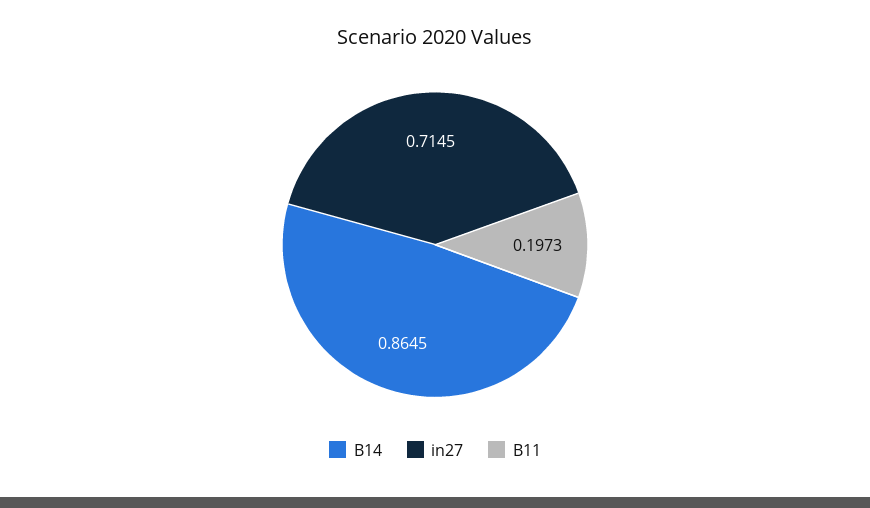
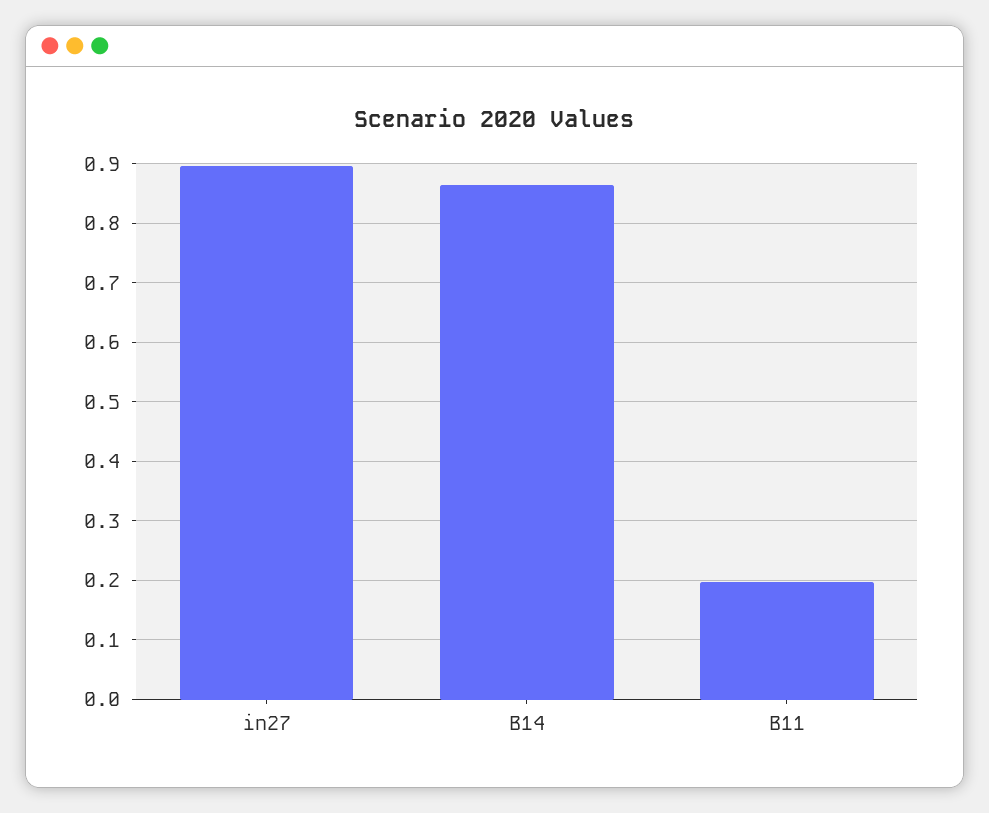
in27: 0.7145 -> 0.9

